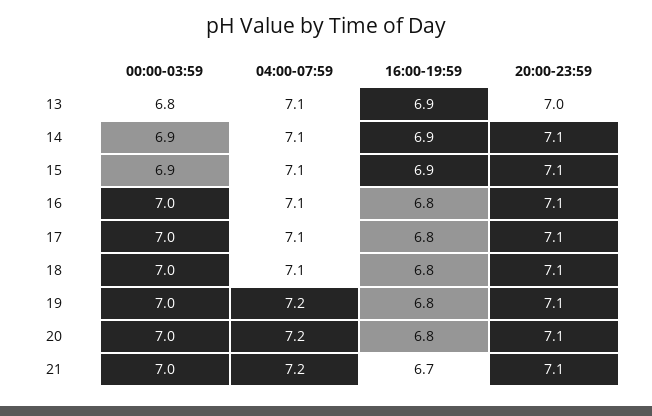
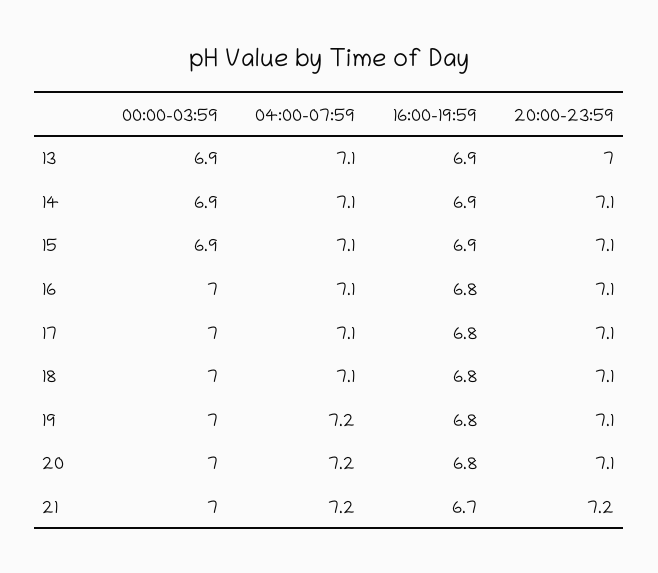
00:00-03:59, 13: 6.8 -> 6.9
20:00-23:59, 21: 7.1 -> 7.2

